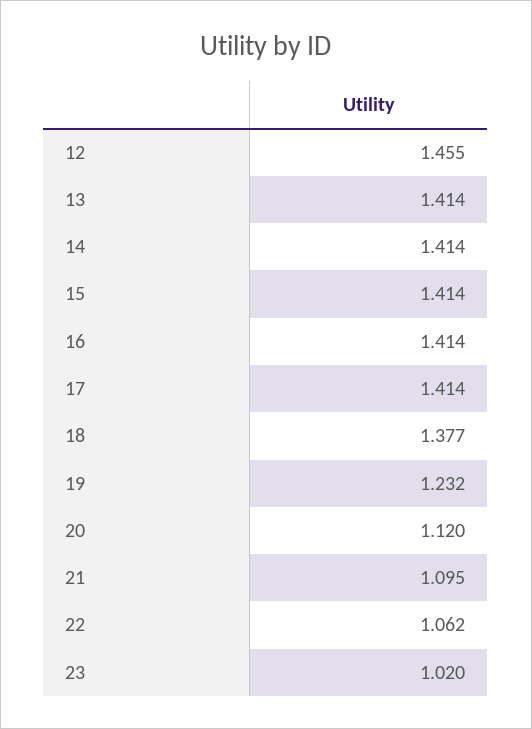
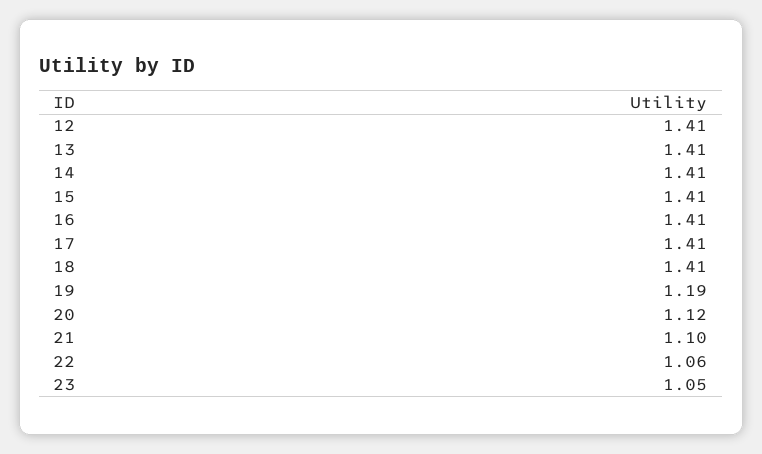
12: 1.455 -> 1.41
18: 1.377 -> 1.41
19: 1.232 -> 1.19
23: 1.02 -> 1.05

